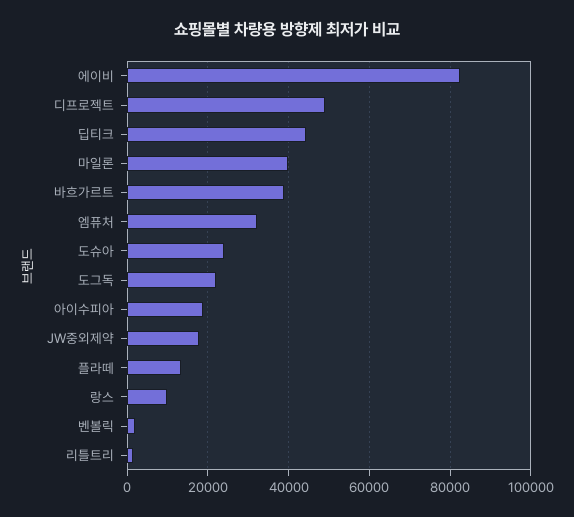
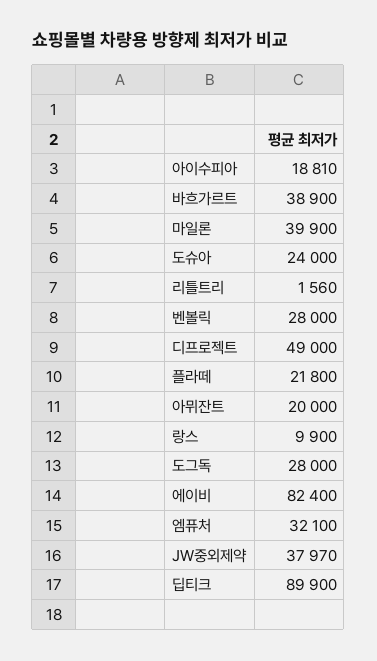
딥티크: 44000 -> 89900
도그독: 22000 -> 28000
JW중외제약: 18000 -> 37970
플라떼: 14000 -> 21800
벤볼릭: 2000 -> 28000
아뮈잔트: none -> 20000

